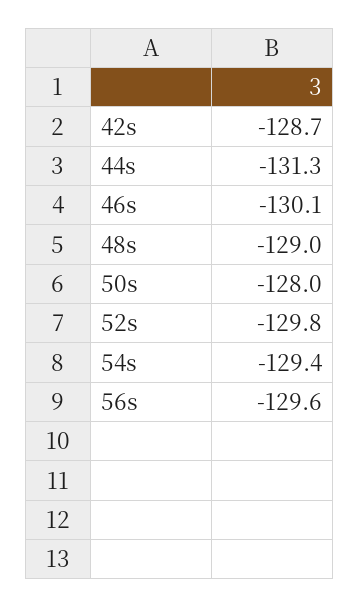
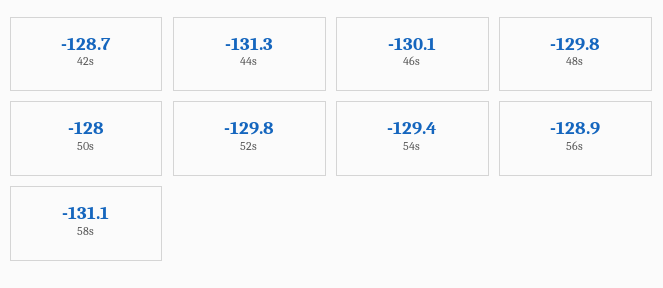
48s: -129 -> -129.8
56s: -129.6 -> -128.9
58s: none -> -131.1

